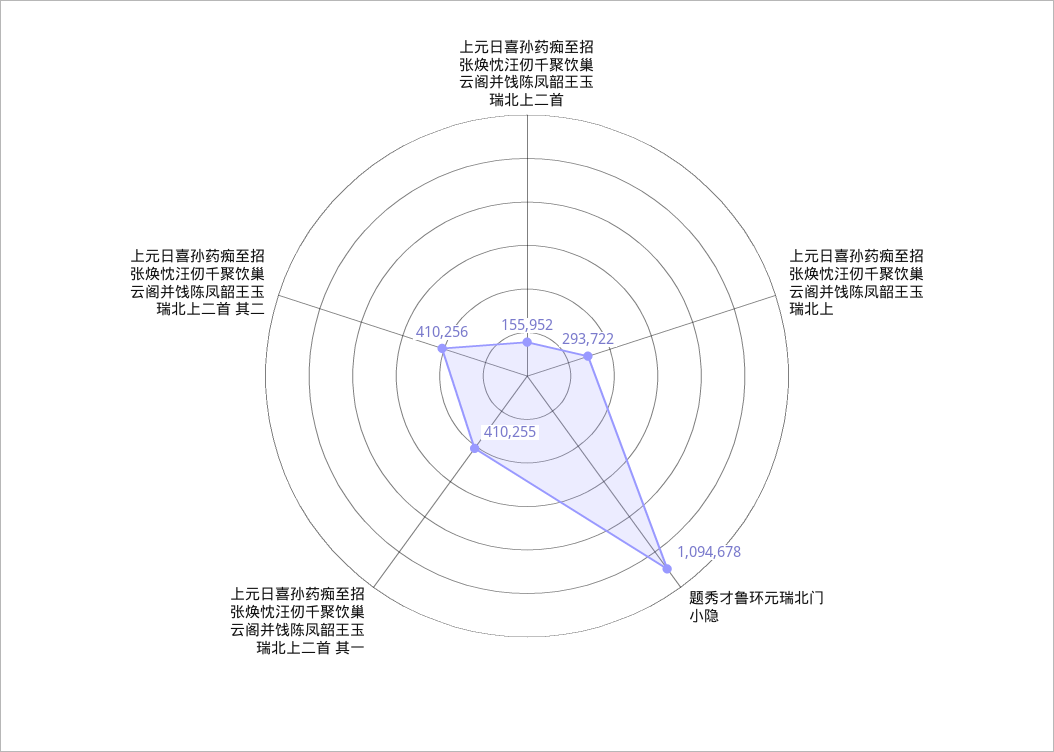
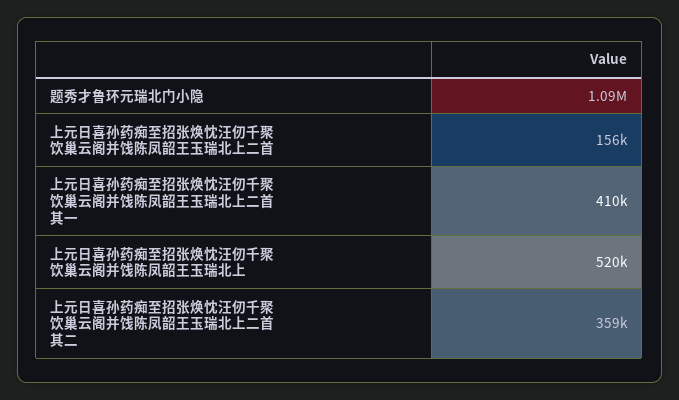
上元日喜孙药痴至招张焕忱汪仞千聚饮巢云阁并饯陈凤韶王玉瑞北上: 293722 -> 520000
上元日喜孙药痴至招张焕忱汪仞千聚饮巢云阁并饯陈凤韶王玉瑞北上二首 其二: 410256 -> 359000

